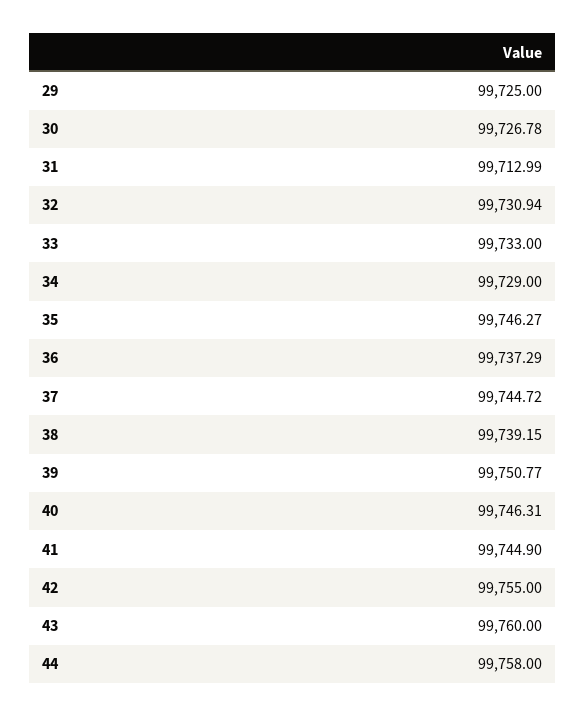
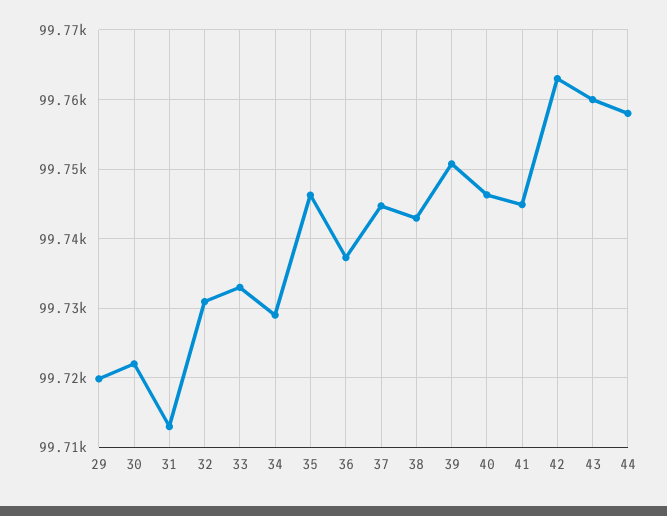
29: 99725 -> 99720
30: 99726.78 -> 99722
38: 99739.15 -> 99743
42: 99755 -> 99763

